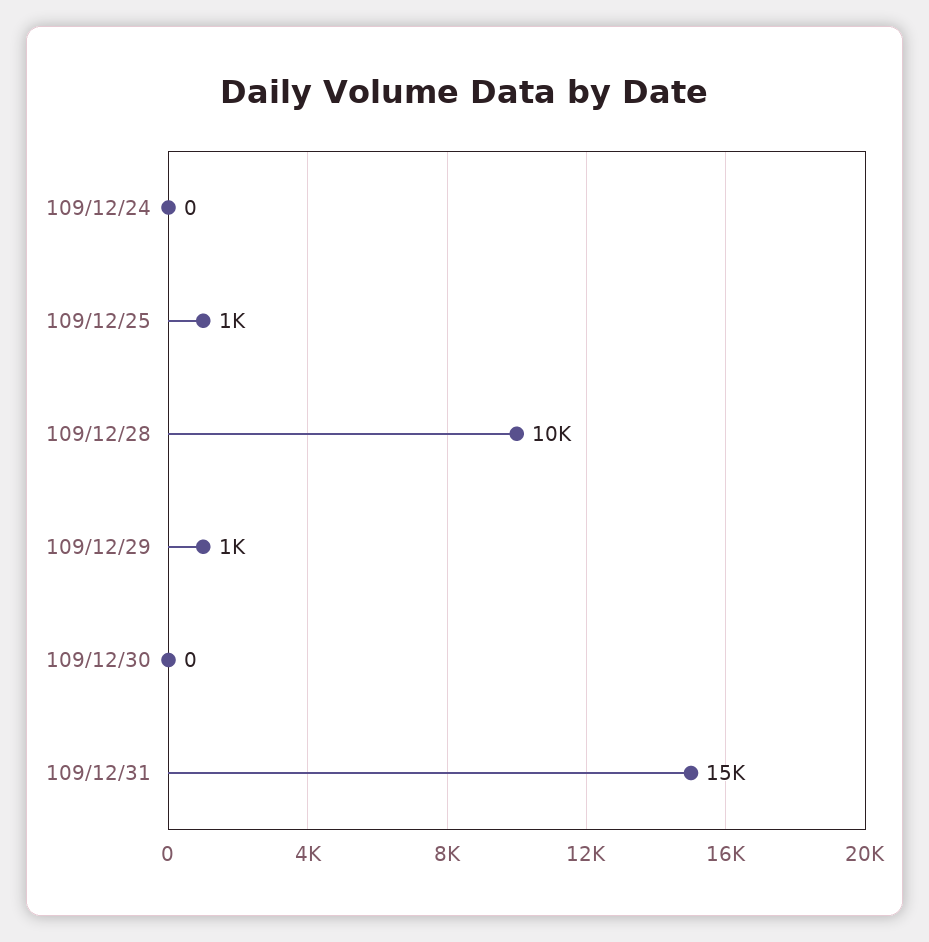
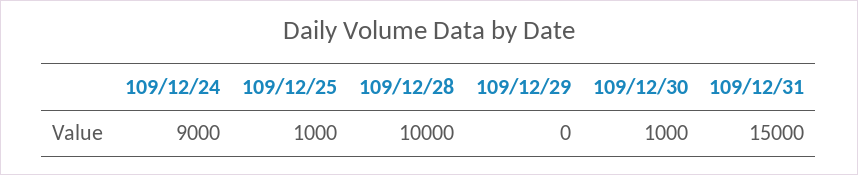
109/12/24: 0 -> 9000
109/12/29: 1000 -> 0
109/12/30: 0 -> 1000

